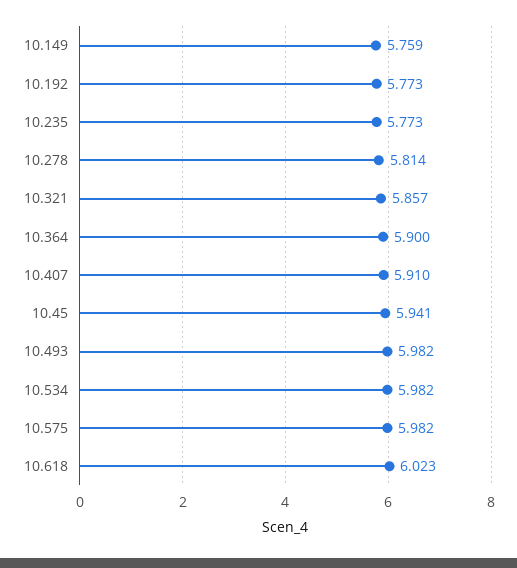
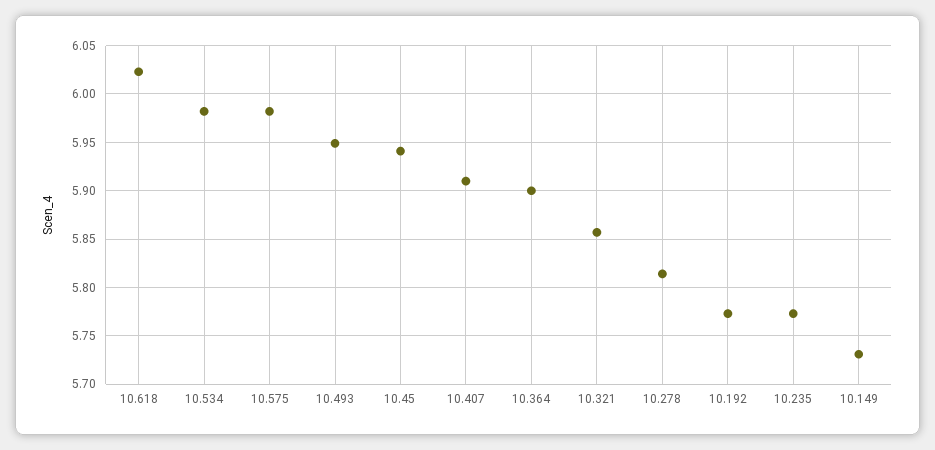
10.149: 5.759 -> 5.73
10.493: 5.982 -> 5.95

